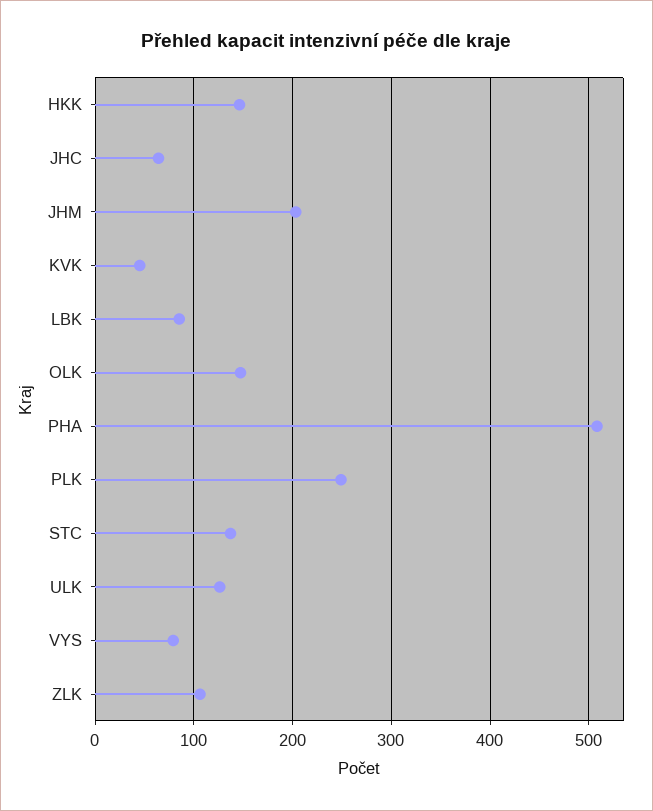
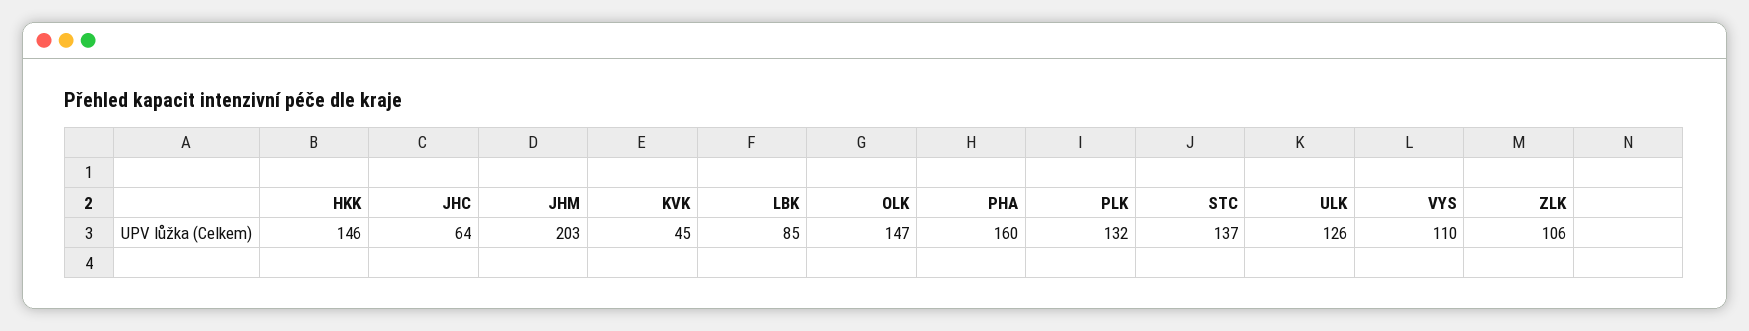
PHA: 510 -> 160
PLK: 250 -> 132
VYS: 80 -> 110

